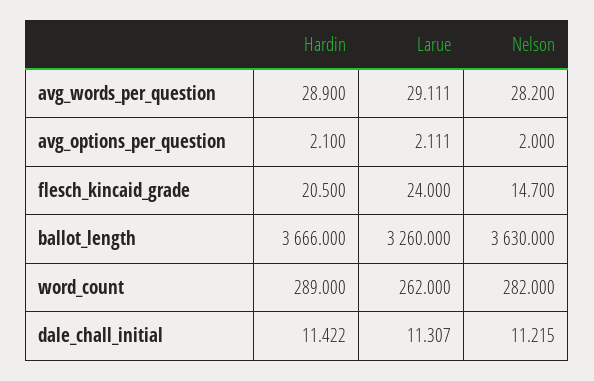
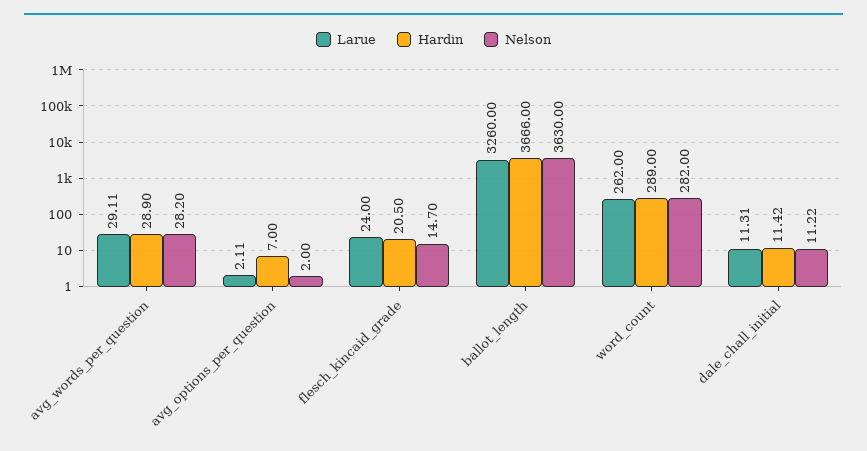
Hardin, avg_options_per_question: 2.1 -> 7

